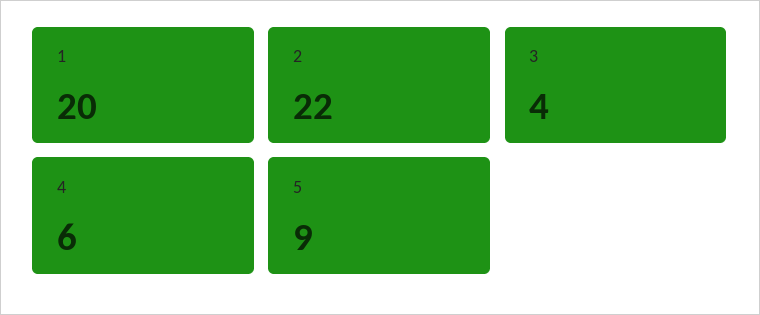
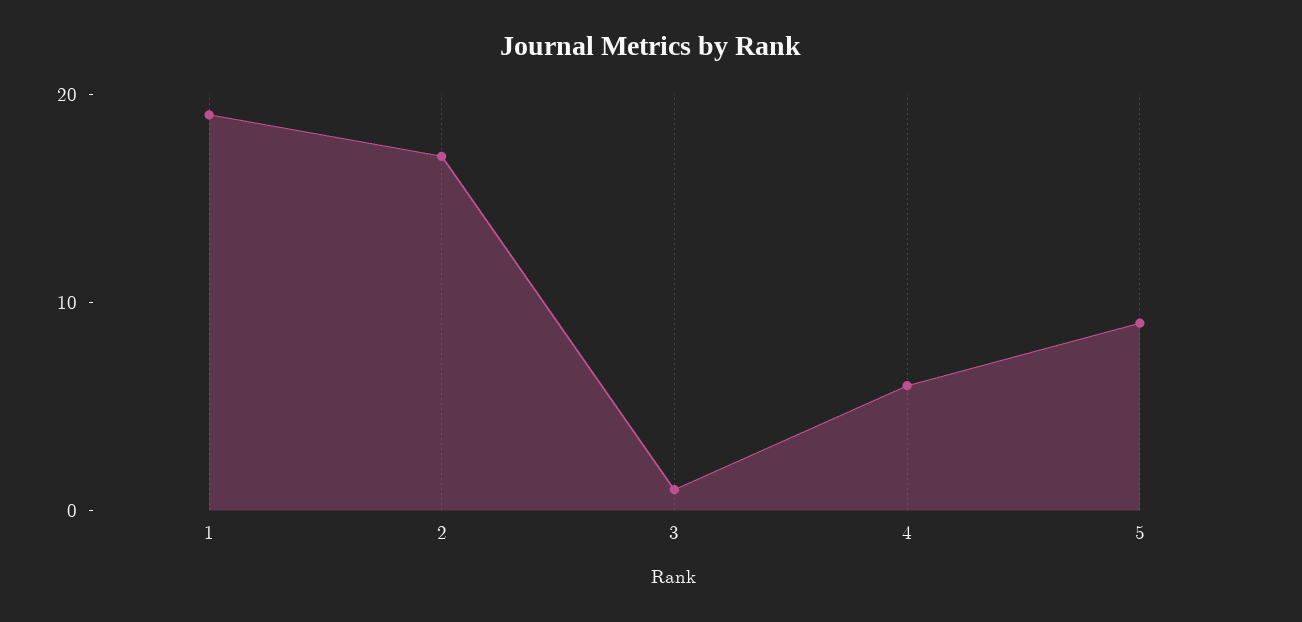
1: 20 -> 19
2: 22 -> 17
3: 4 -> 1

